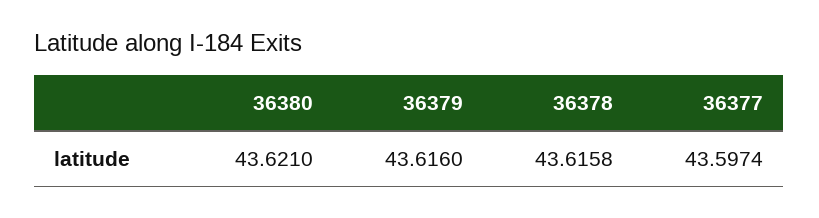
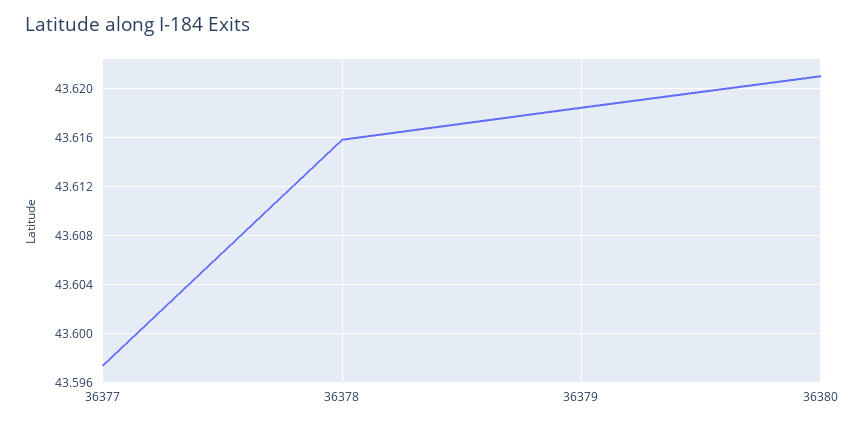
36379: 43.616 -> 43.6185

